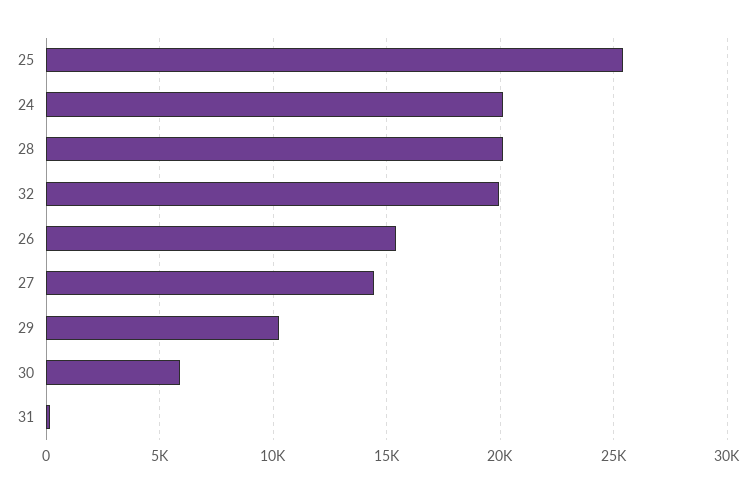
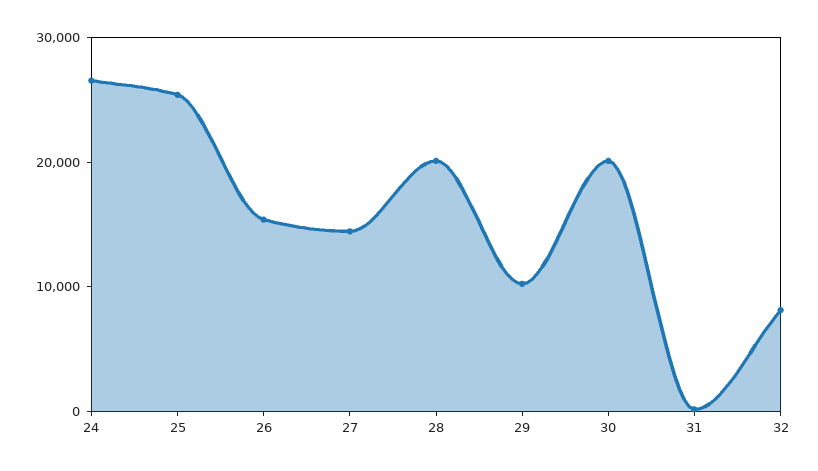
24: 20000 -> 26000
32: 20000 -> 8000
30: 6000 -> 20000

